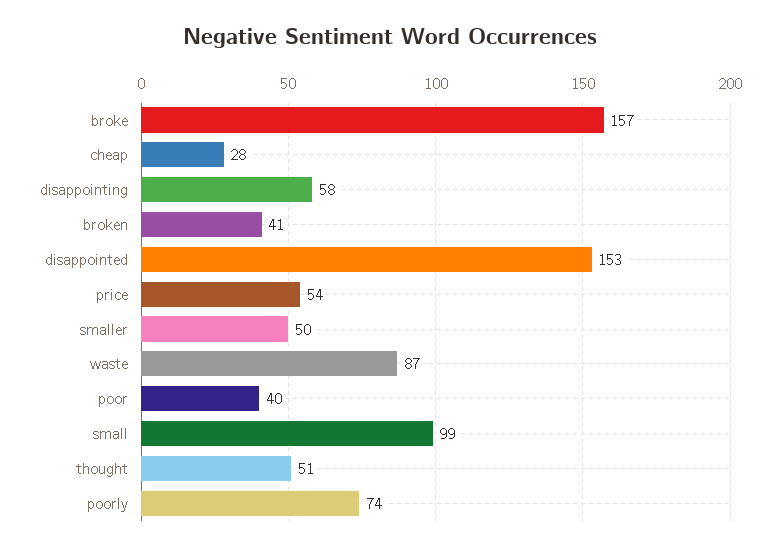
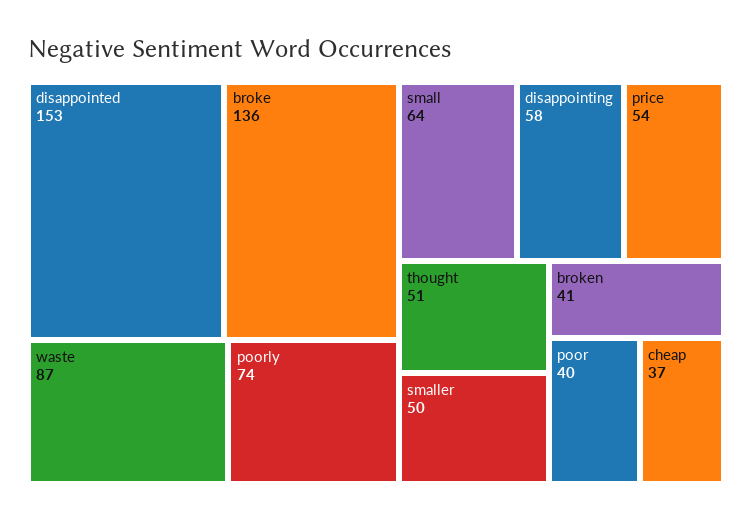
broke: 157 -> 136
cheap: 28 -> 37
small: 99 -> 64

